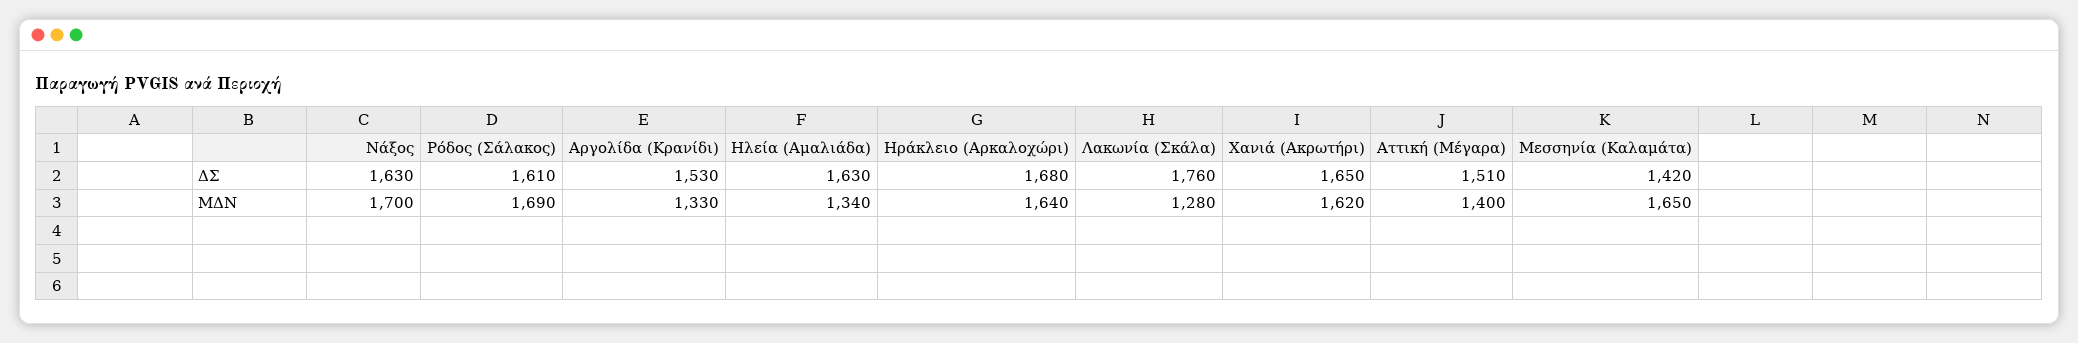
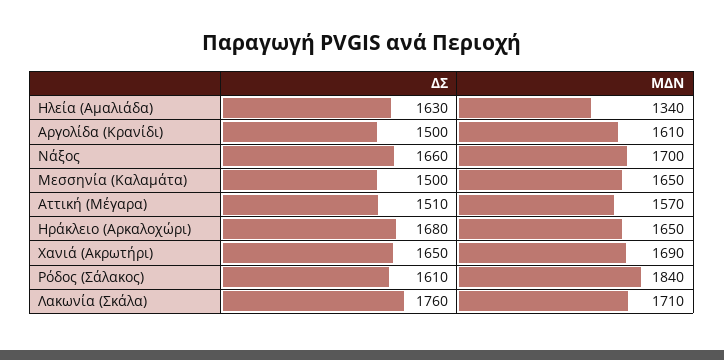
Νάξος, ΔΣ: 1630 -> 1660
Αργολίδα (Κρανίδι), ΔΣ: 1530 -> 1500
Μεσσηνία (Καλαμάτα), ΔΣ: 1420 -> 1500
Ρόδος (Σάλακος), ΜΔΝ: 1690 -> 1840
Αργολίδα (Κρανίδι), ΜΔΝ: 1330 -> 1610
Ηράκλειο (Αρκαλοχώρι), ΜΔΝ: 1640 -> 1650
Λακωνία (Σκάλα), ΜΔΝ: 1280 -> 1710
Χανιά (Ακρωτήρι), ΜΔΝ: 1620 -> 1690
Αττική (Μέγαρα), ΜΔΝ: 1400 -> 1570

